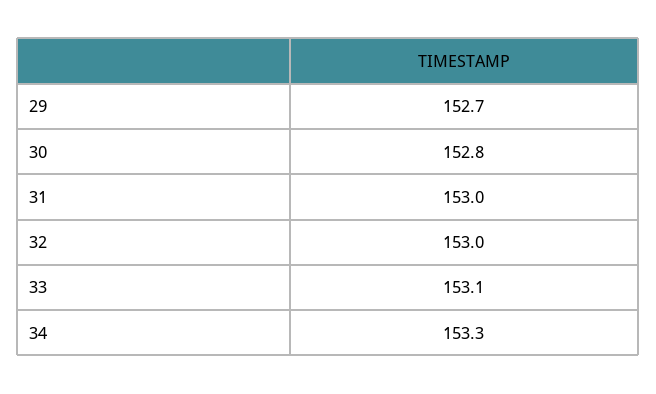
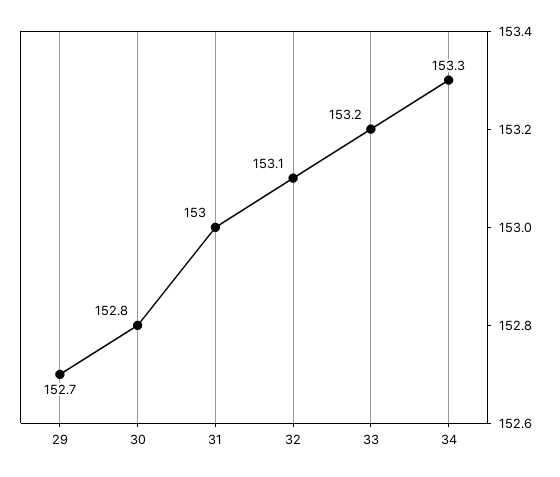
32: 153 -> 153.1
33: 153.1 -> 153.2

